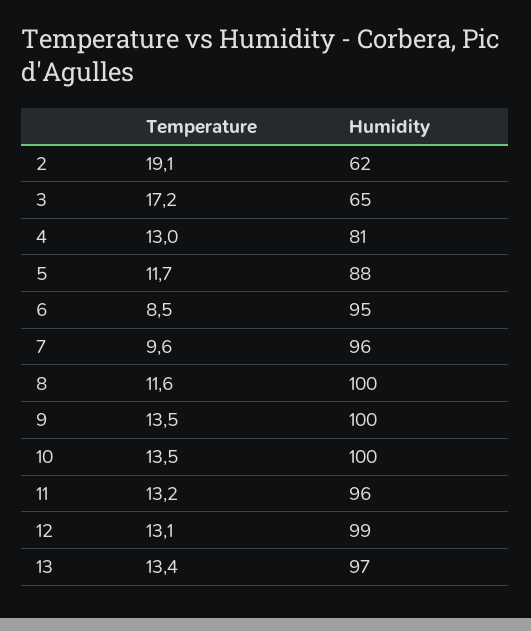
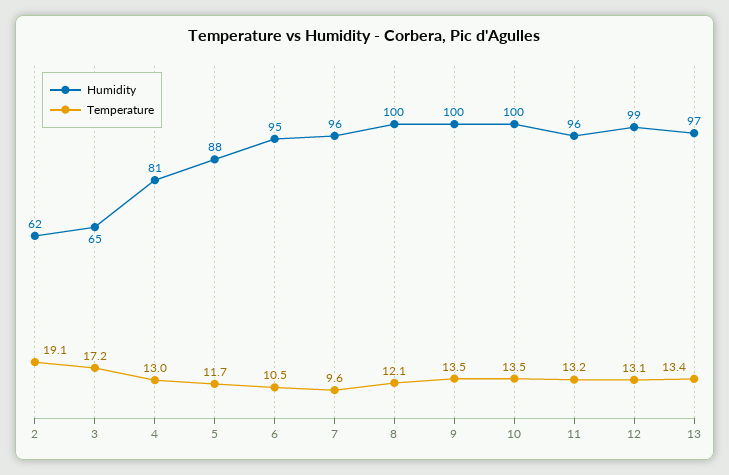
Temperature, 6: 8.5 -> 10.5
Temperature, 8: 11.6 -> 12.1

